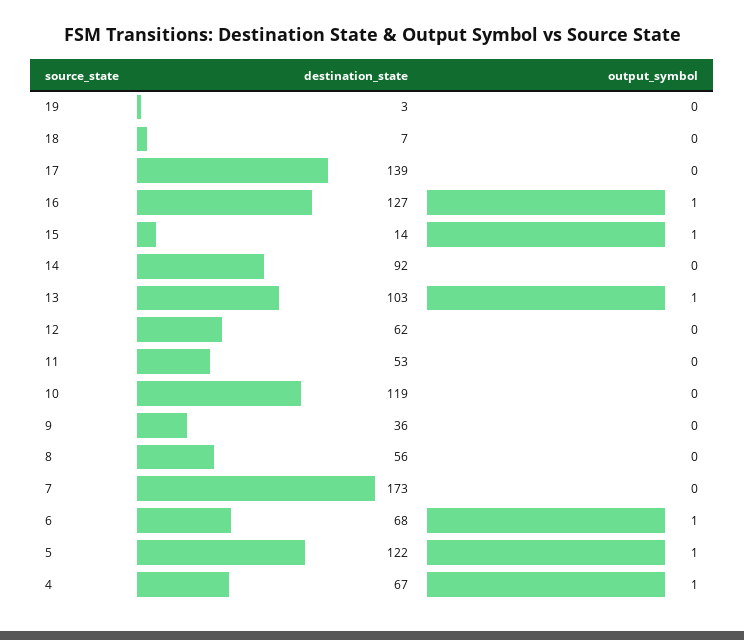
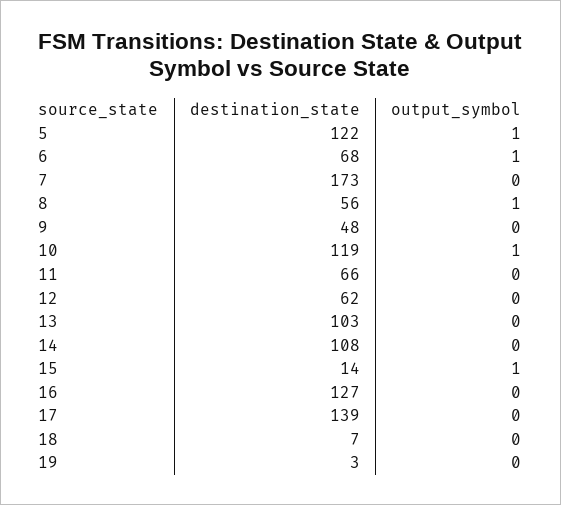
output_symbol, 16: 1 -> 0
destination_state, 14: 92 -> 108
output_symbol, 13: 1 -> 0
destination_state, 11: 53 -> 66
output_symbol, 10: 0 -> 1
destination_state, 9: 36 -> 48
output_symbol, 8: 0 -> 1
destination_state, 4: 67 -> none
output_symbol, 4: 1 -> none

